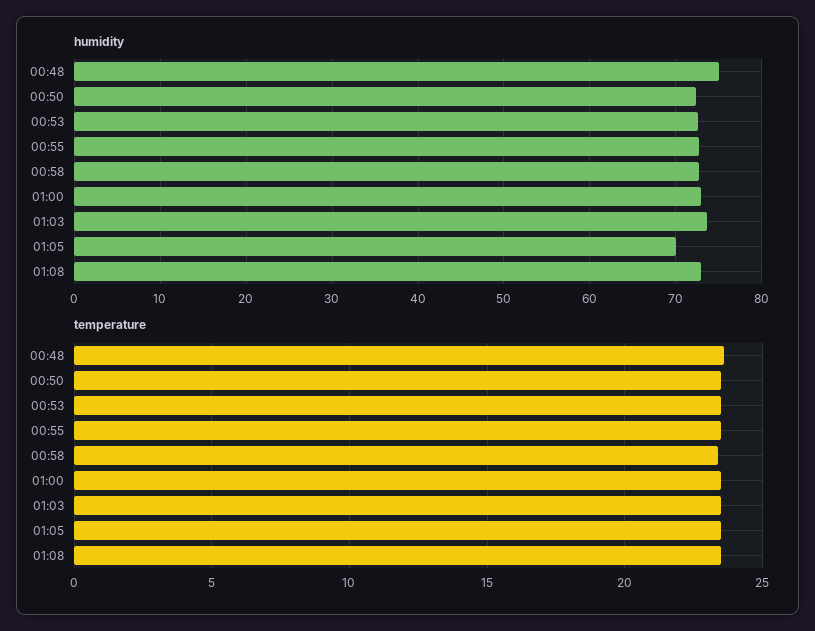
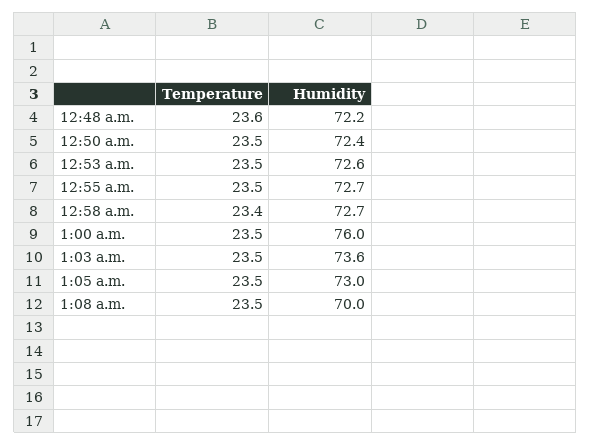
humidity, 00:48: 75 -> 72.2
humidity, 01:00: 73 -> 76
humidity, 01:05: 70 -> 73
humidity, 01:08: 73 -> 70

